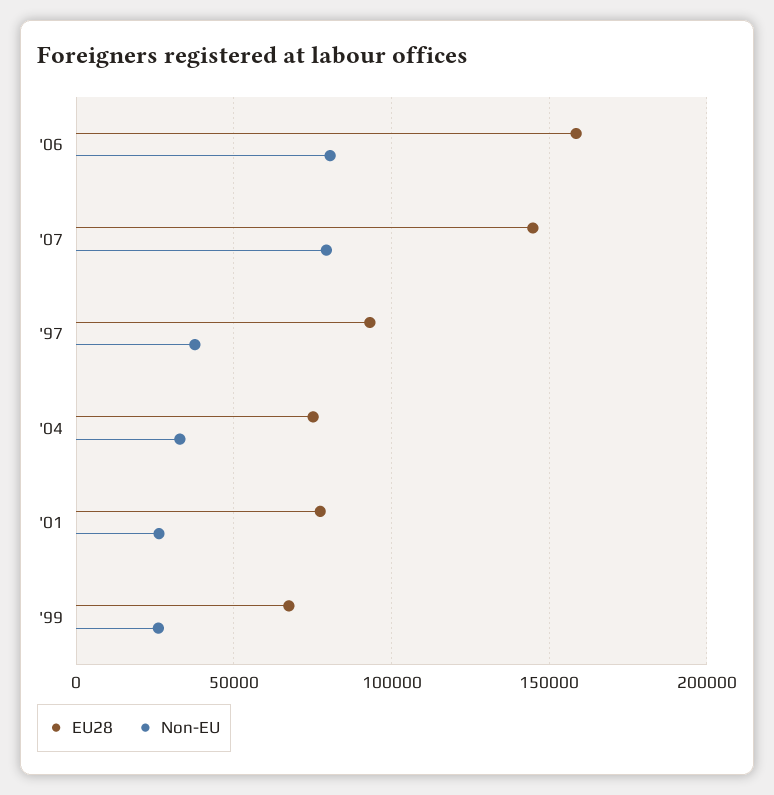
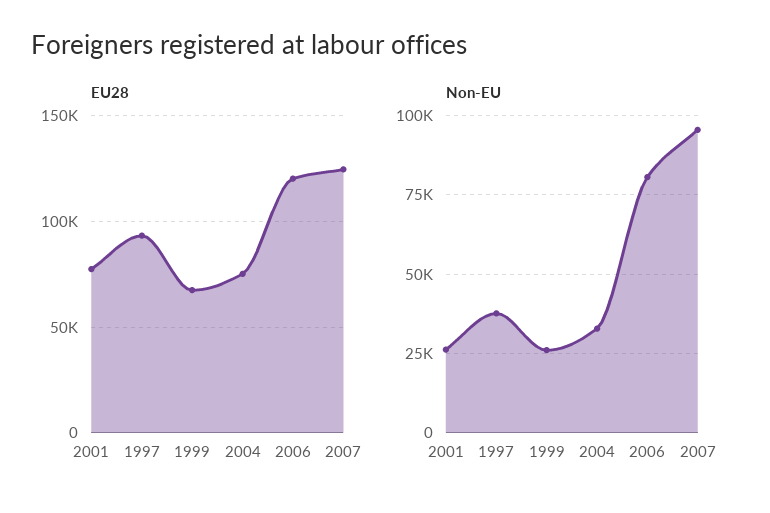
EU28, '06: 160000 -> 120000
EU28, '07: 145000 -> 125000
Non-EU, '07: 80000 -> 95000

